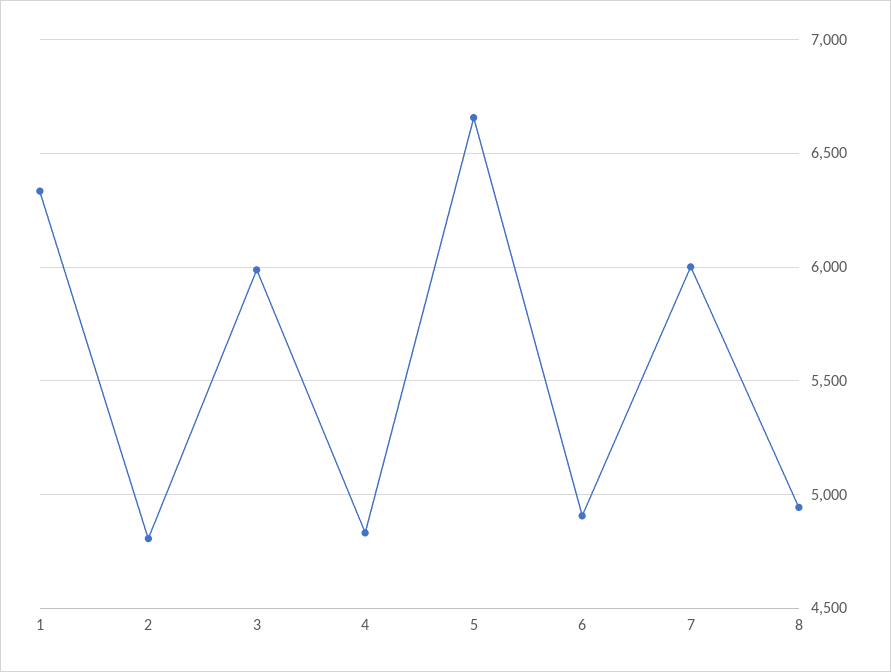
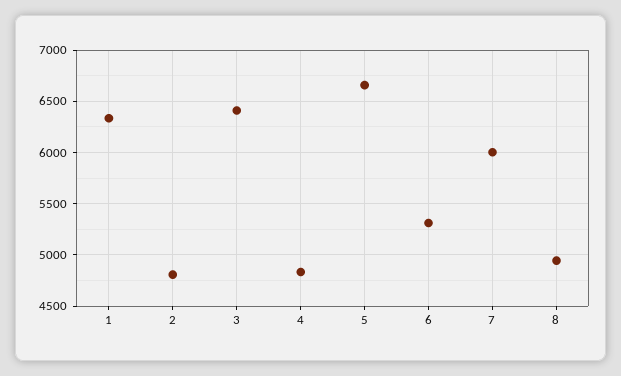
3: 6000 -> 6400
6: 4900 -> 5300

